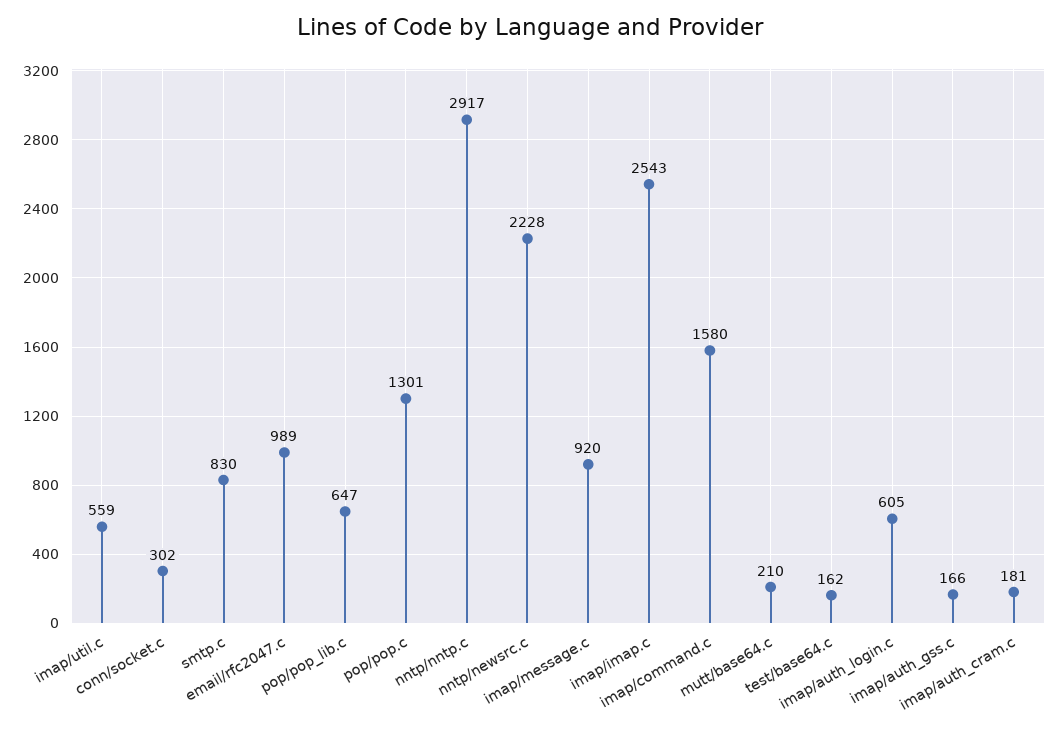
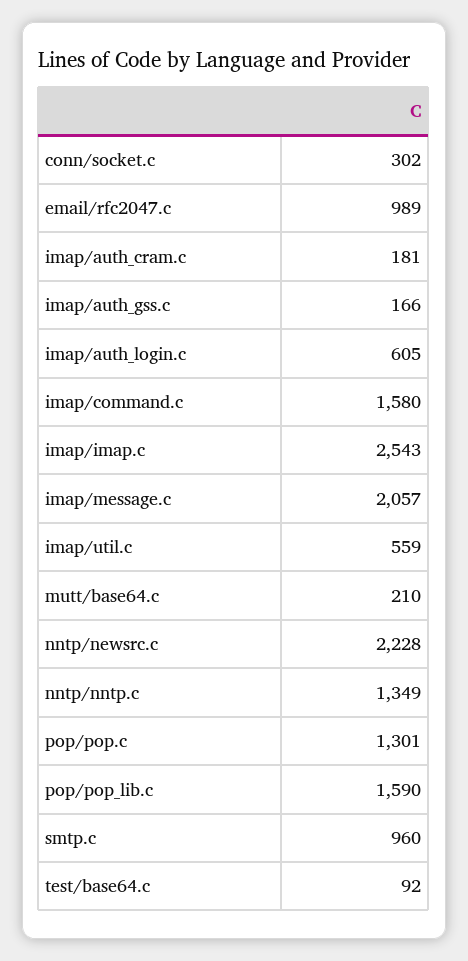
smtp.c: 830 -> 960
pop/pop_lib.c: 647 -> 1590
nntp/nntp.c: 2917 -> 1349
imap/message.c: 920 -> 2057
test/base64.c: 162 -> 92

